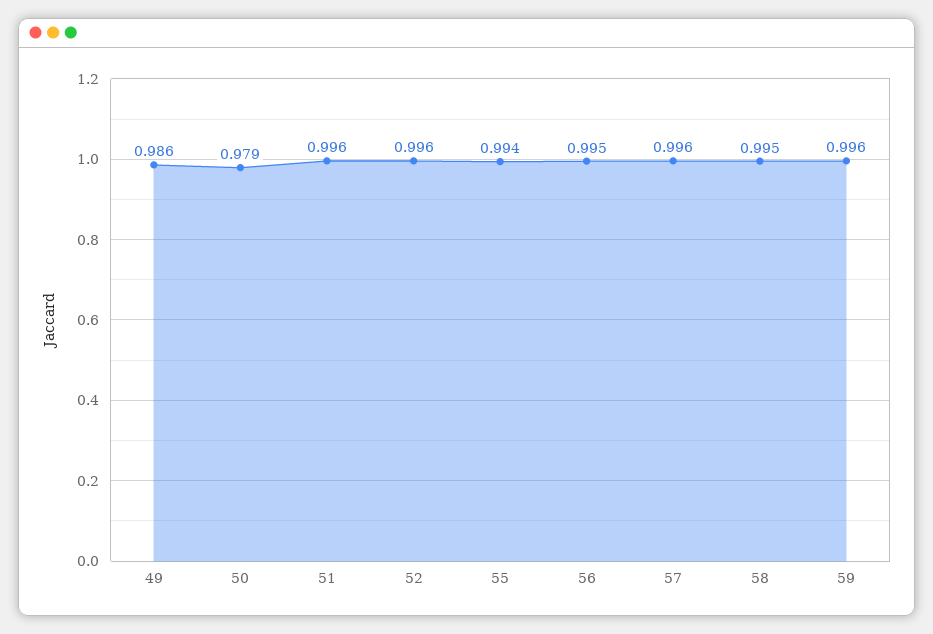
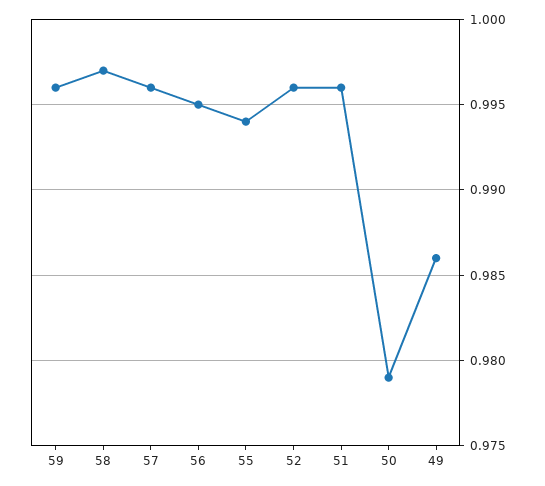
58: 0.995 -> 0.997

